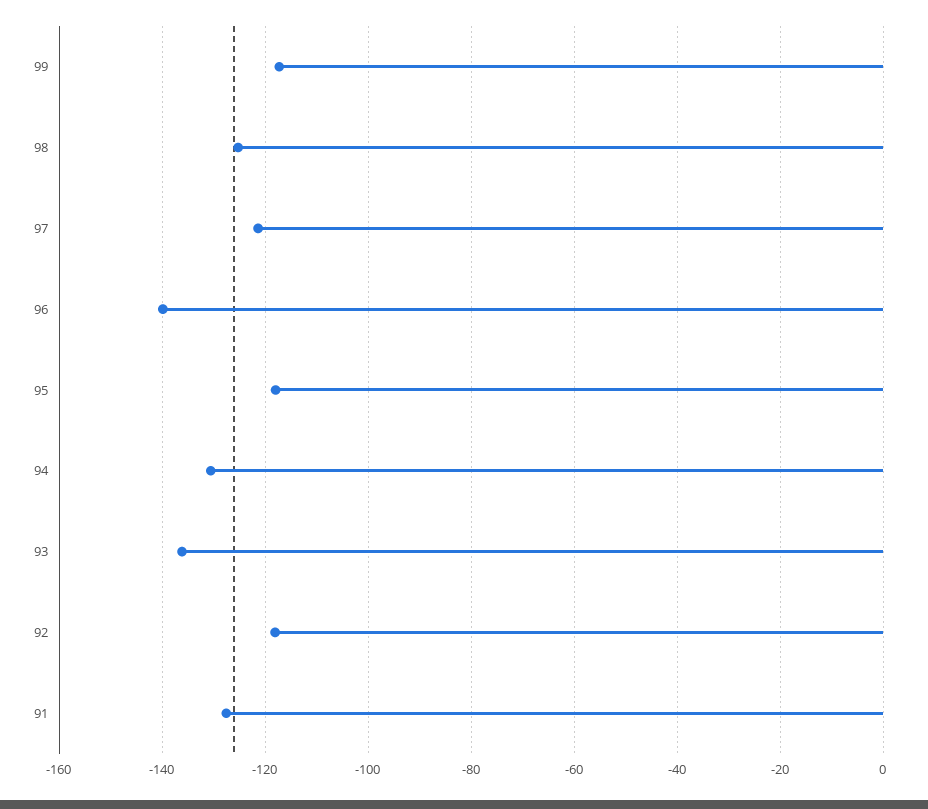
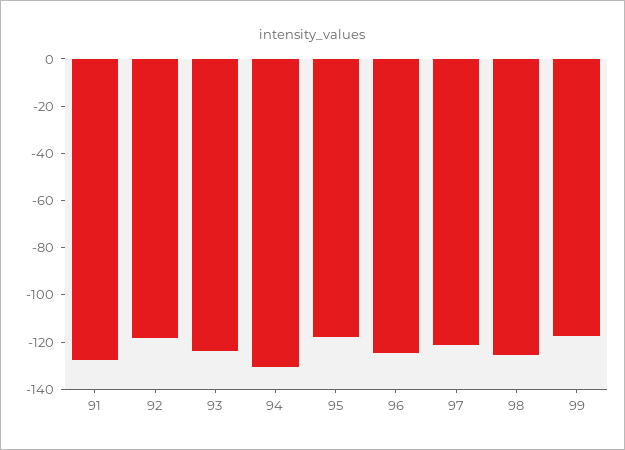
96: -140 -> -125
93: -136 -> -125

